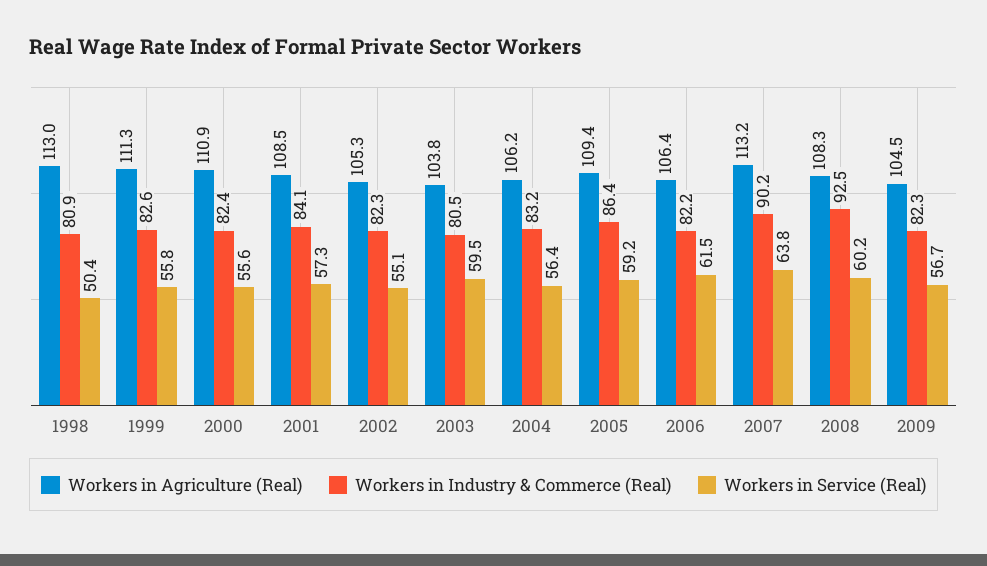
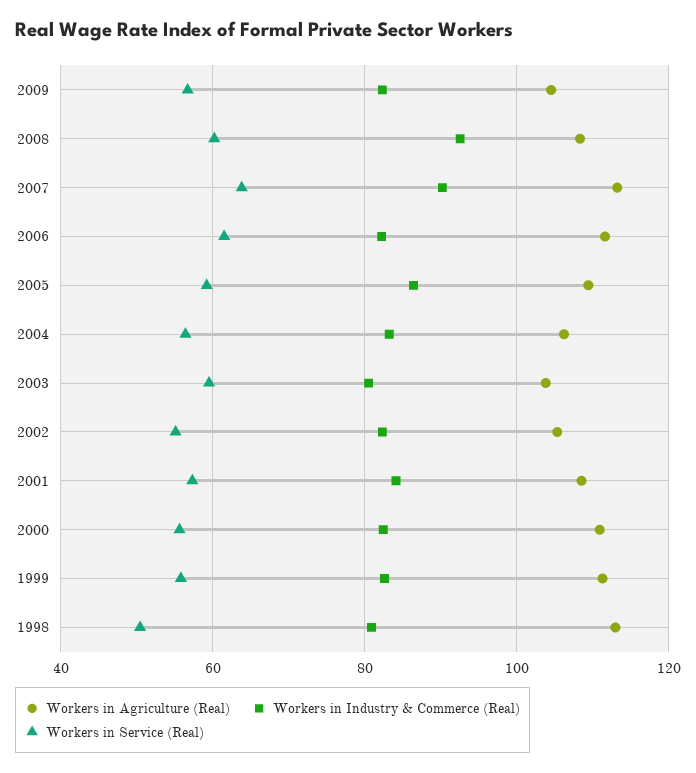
Workers in Agriculture (Real), 2006: 106.4 -> 112

